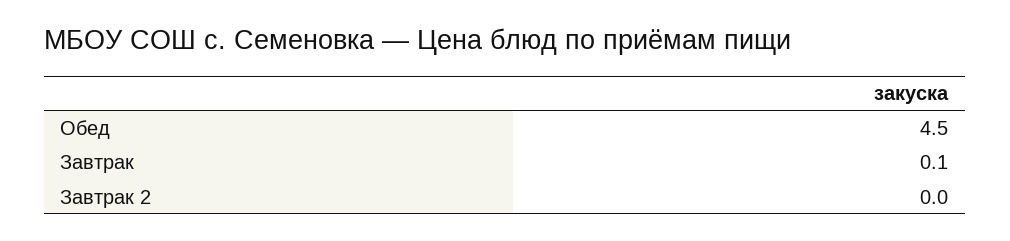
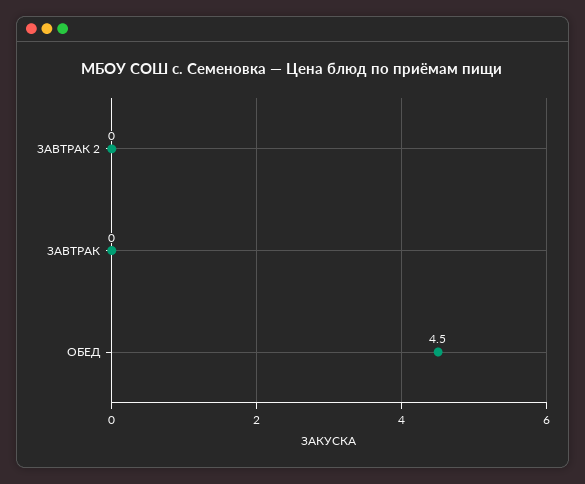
Завтрак: 0.1 -> 0

